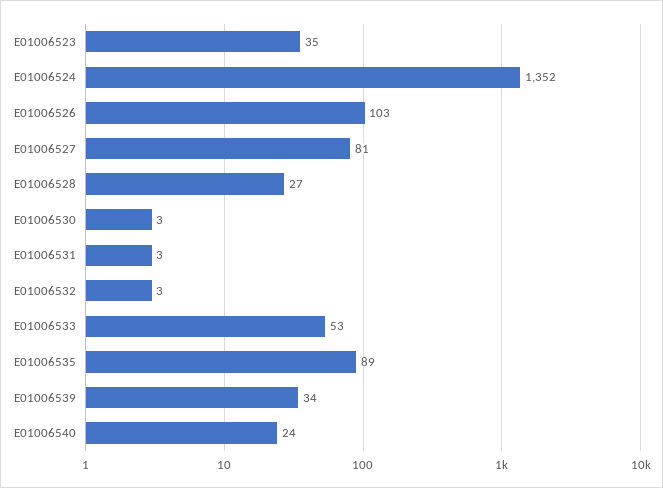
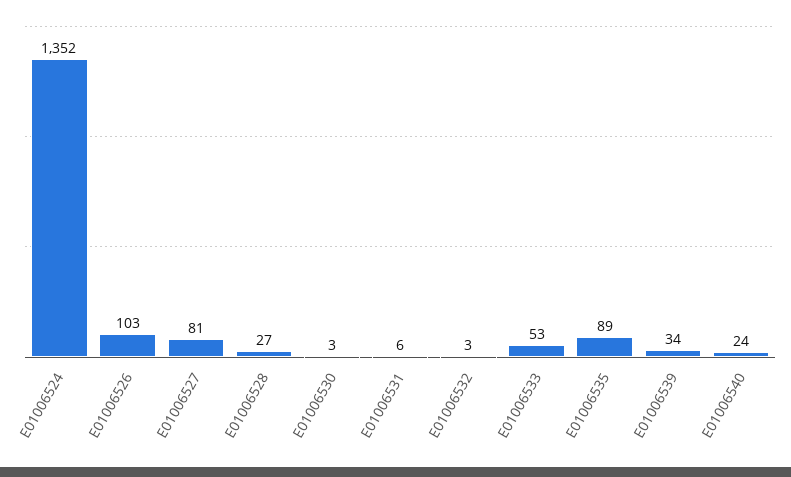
E01006523: 35 -> none
E01006531: 3 -> 6

